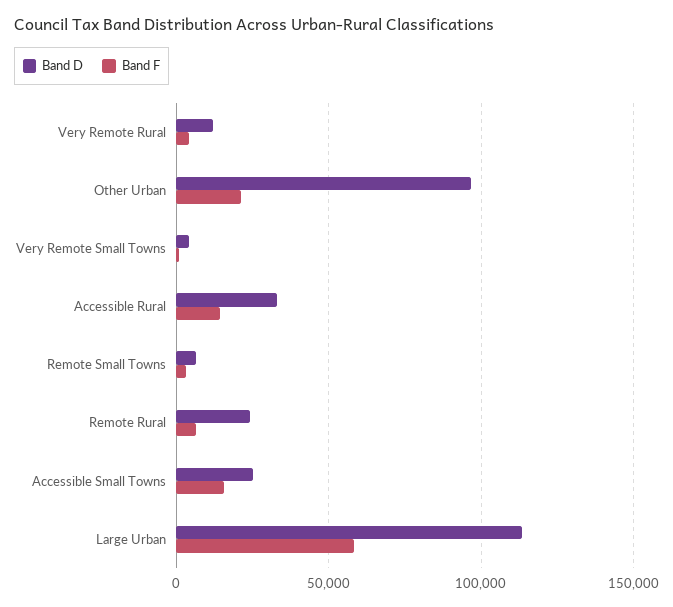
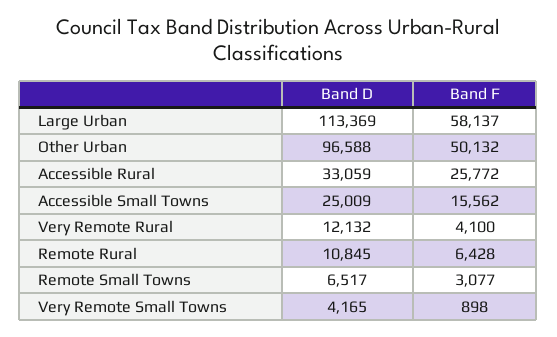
Band F, Other Urban: 20000 -> 50132
Band F, Accessible Rural: 15000 -> 25772
Band D, Remote Rural: 25000 -> 10845

